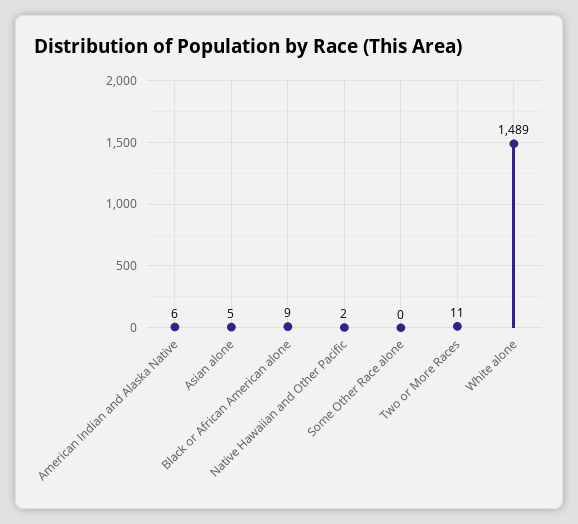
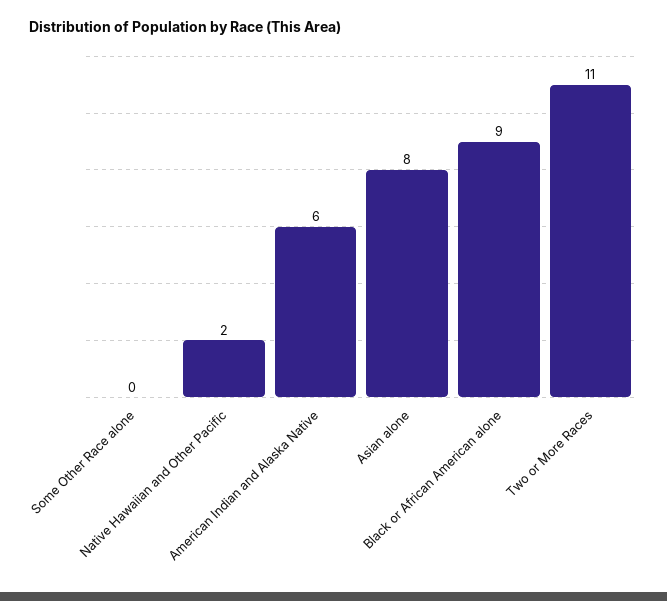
Asian alone: 5 -> 8
White alone: 1489 -> none

